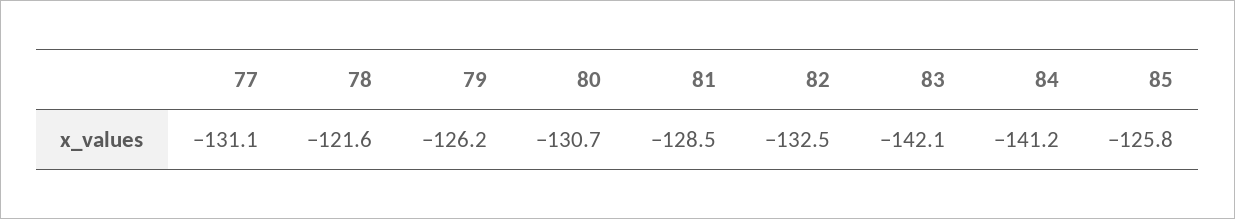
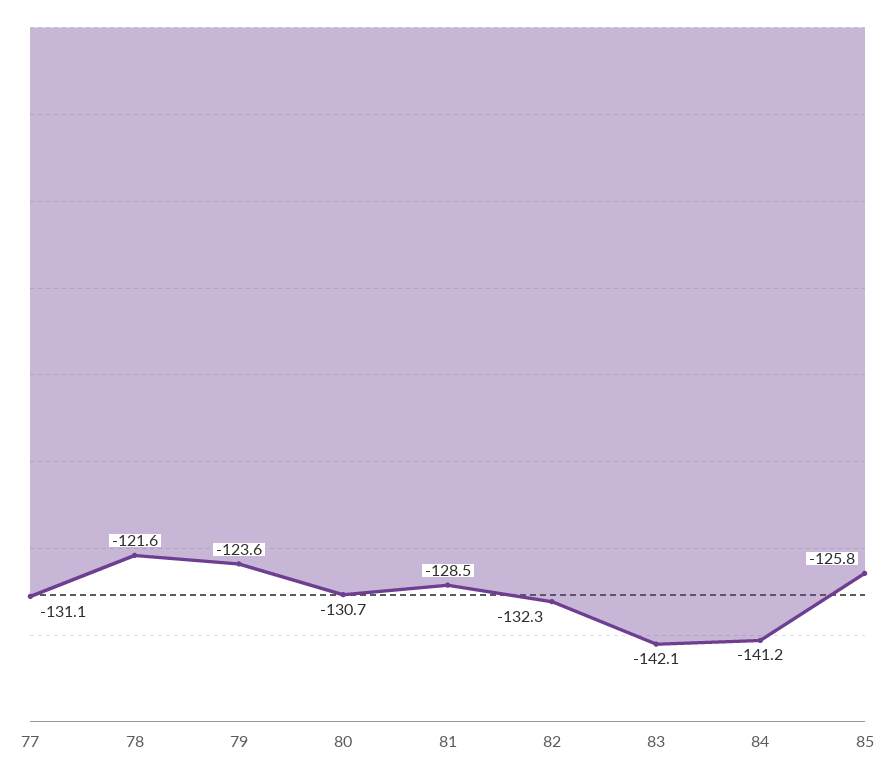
79: -126.2 -> -123.6
82: -132.5 -> -132.3

